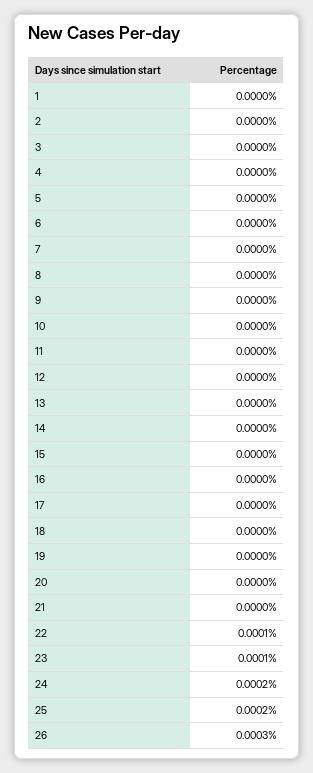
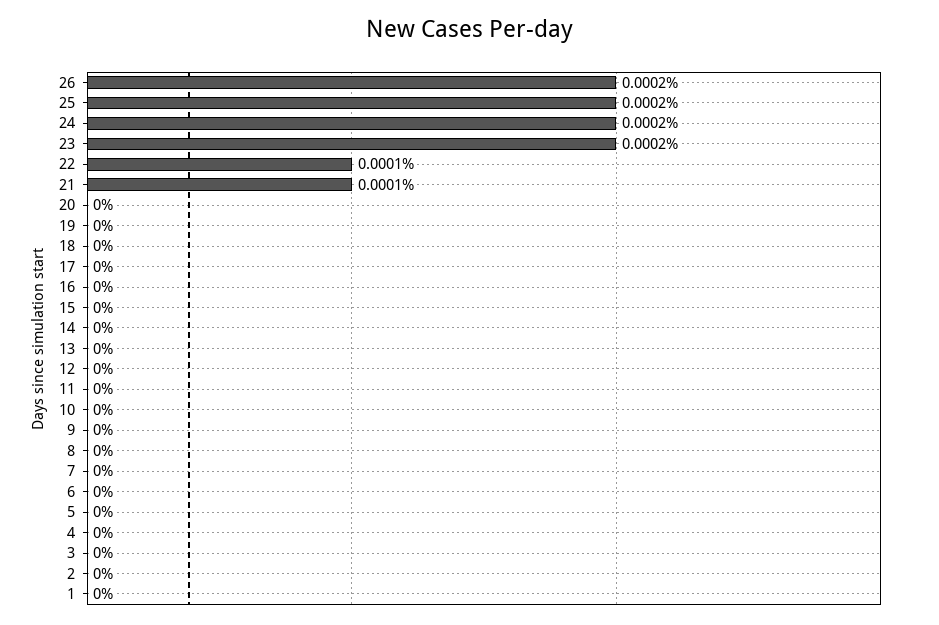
21: 0 -> 0.0001
23: 0.0001 -> 0.0002
26: 0.0003 -> 0.0002

